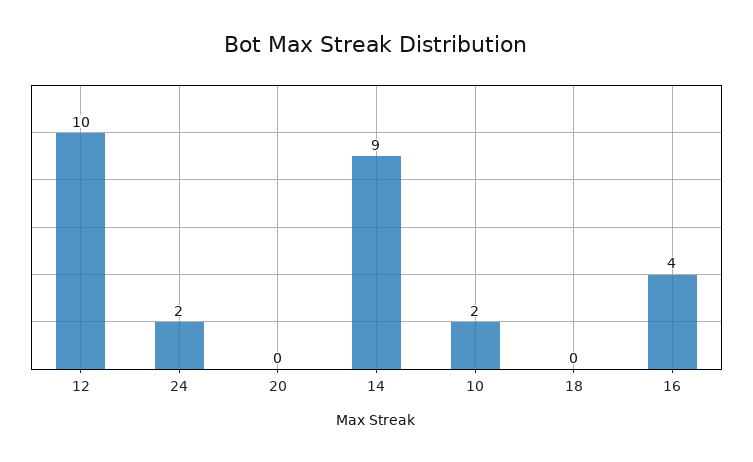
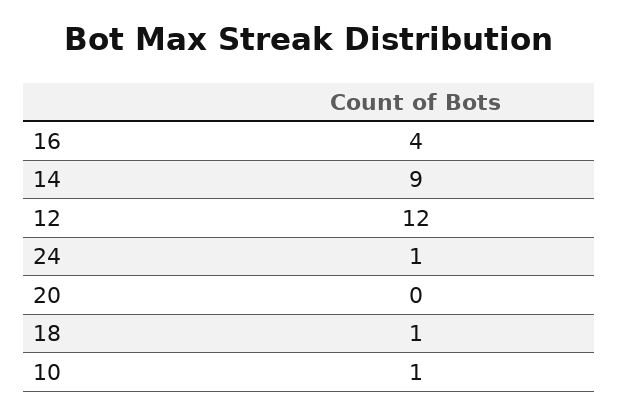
12: 10 -> 12
24: 2 -> 1
10: 2 -> 1
18: 0 -> 1

